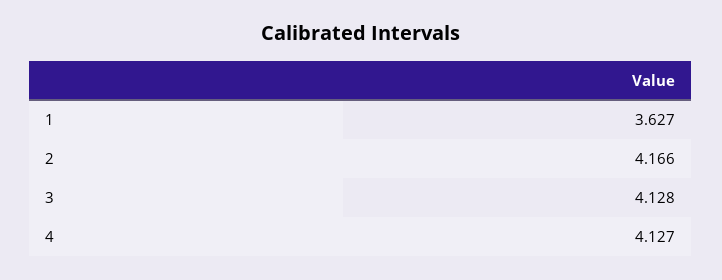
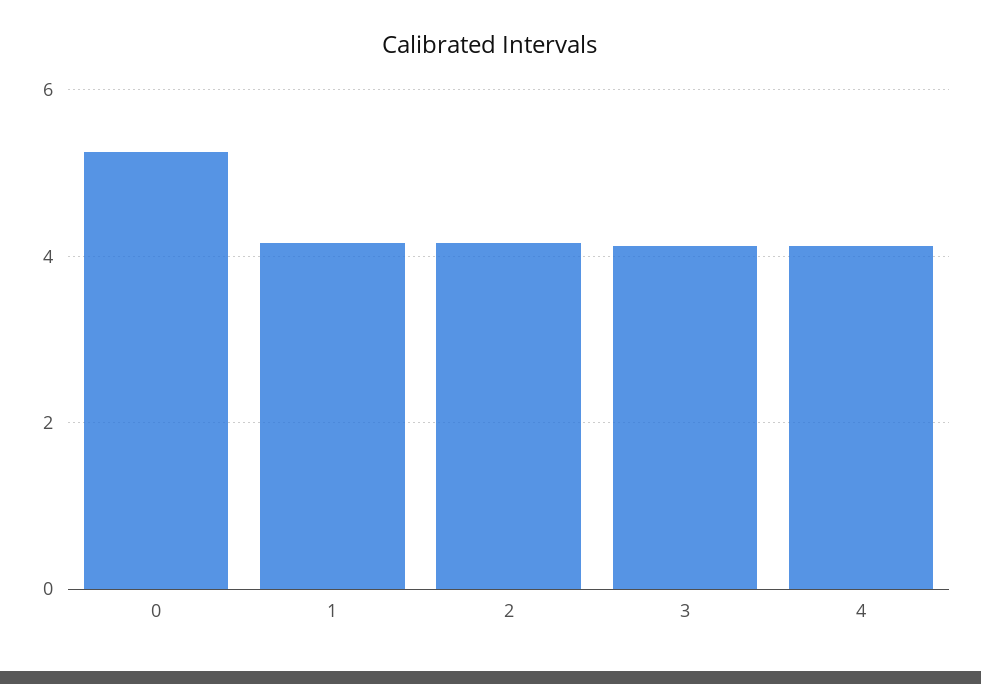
1: 3.627 -> 4.2
0: none -> 5.2

